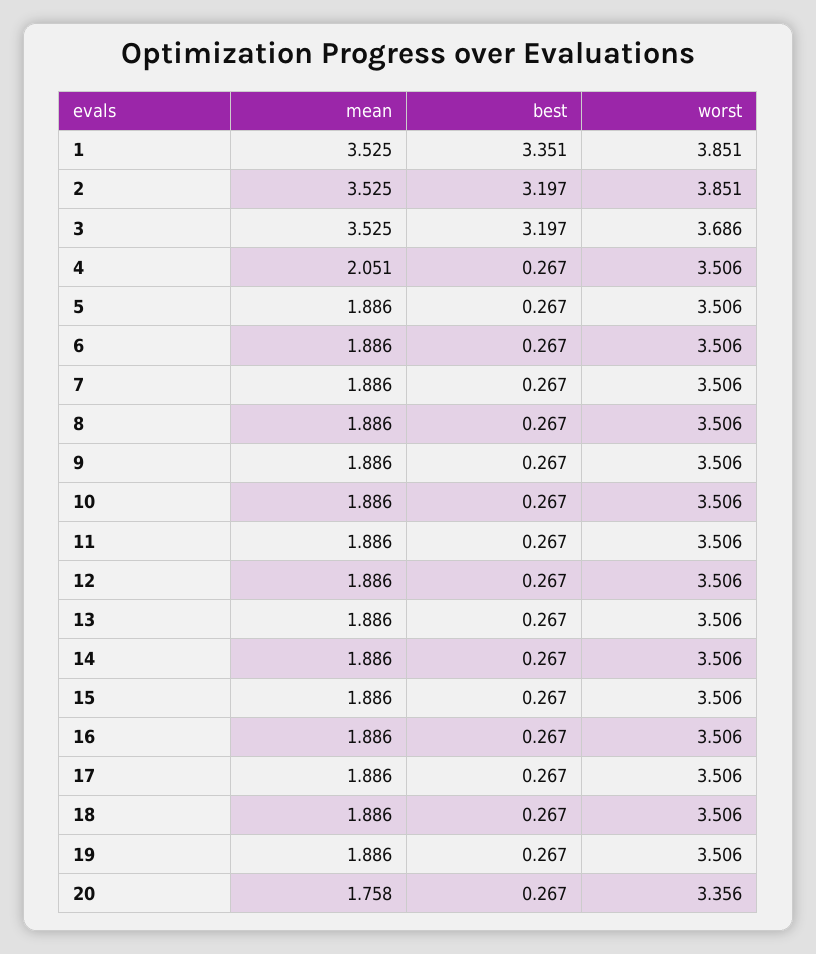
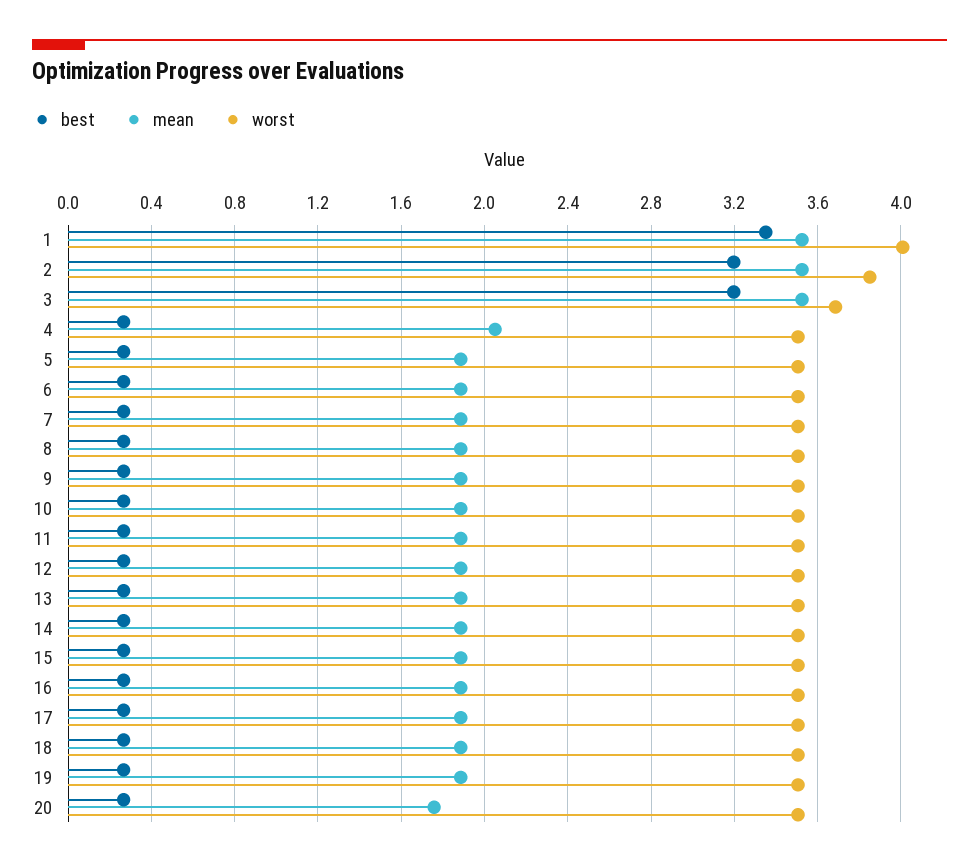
worst, 1: 3.851 -> 4
worst, 20: 3.356 -> 3.5

